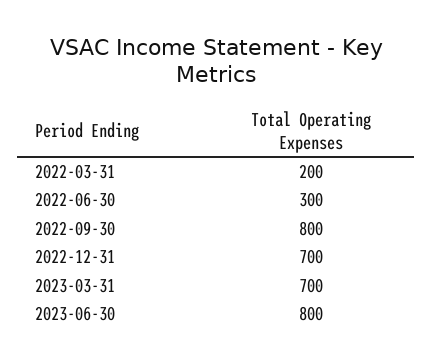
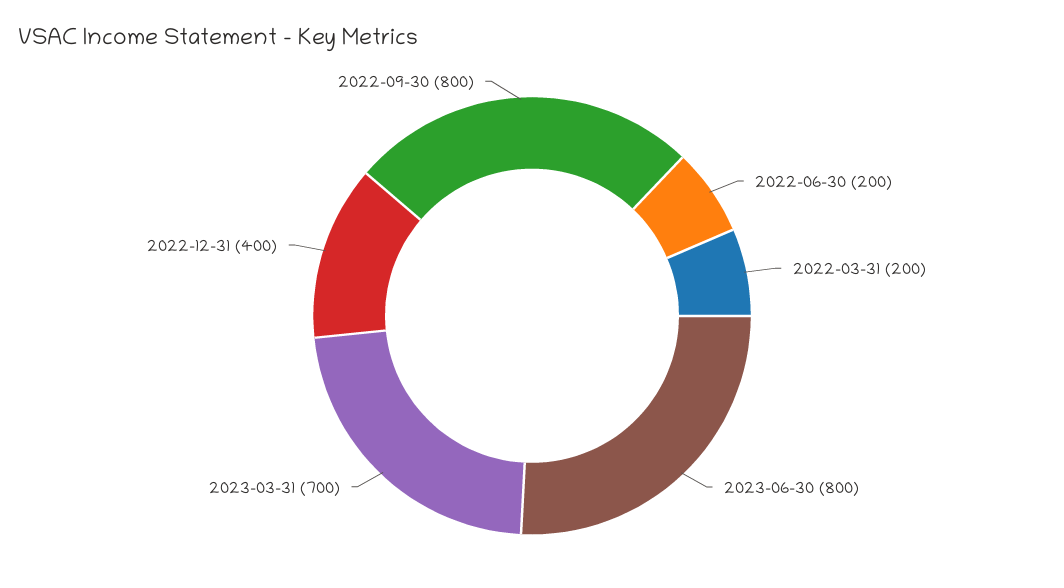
2022-06-30: 300 -> 200
2022-12-31: 700 -> 400

